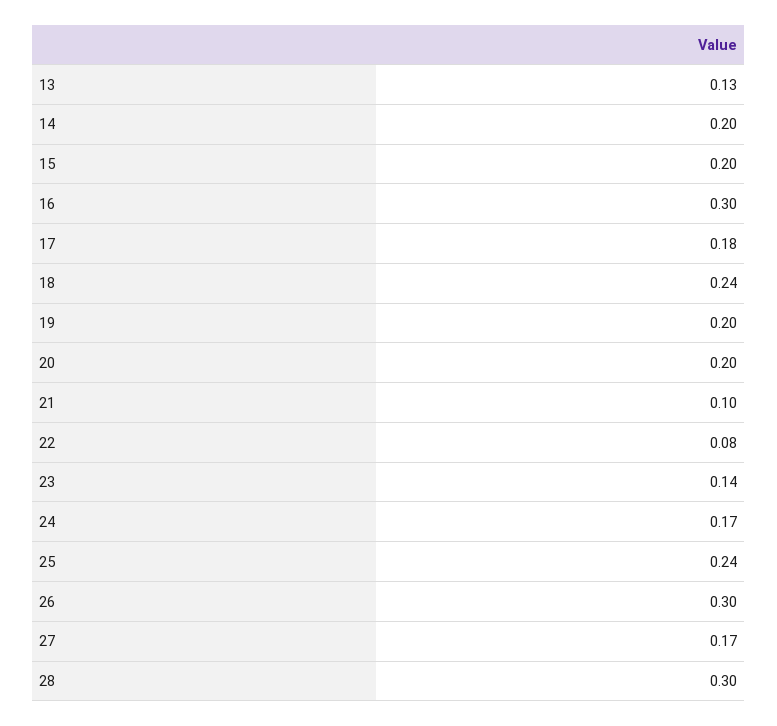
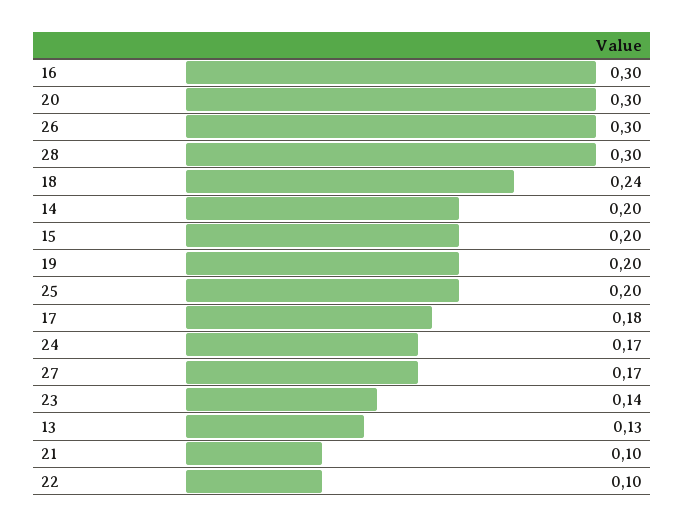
20: 0.2 -> 0.3
22: 0.08 -> 0.1
25: 0.24 -> 0.2

